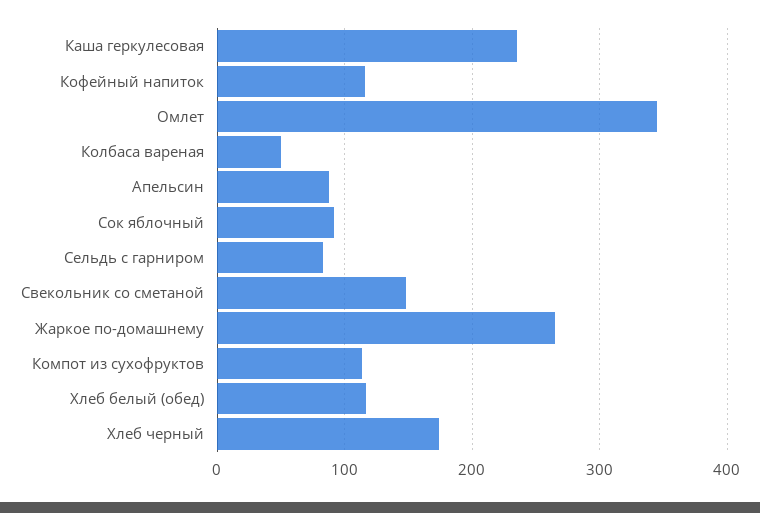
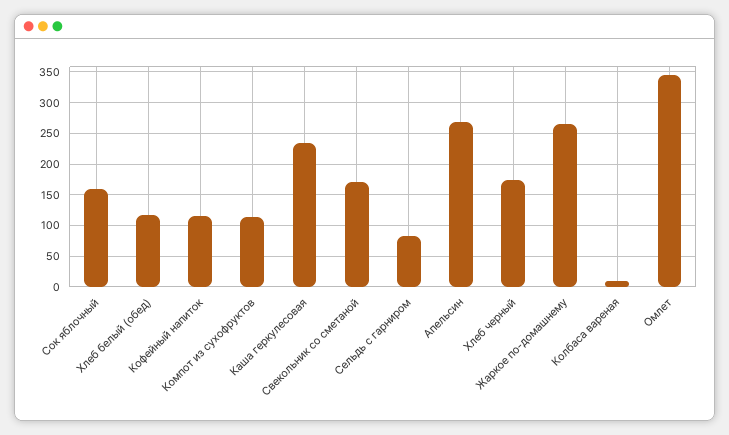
Колбаса вареная: 50 -> 10
Апельсин: 90 -> 270
Сок яблочный: 90 -> 160
Свекольник со сметаной: 150 -> 170

